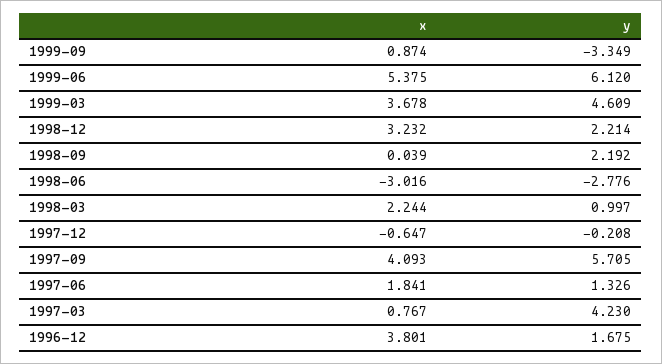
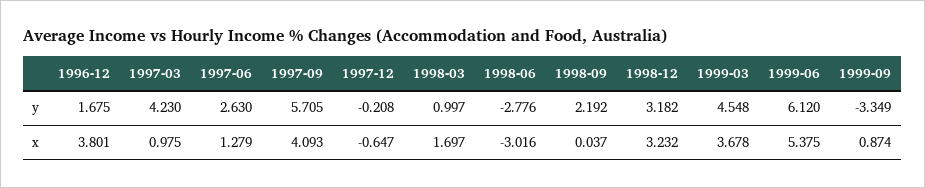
y, 1999-03: 4.609 -> 4.548
y, 1998-12: 2.214 -> 3.182
x, 1998-09: 0.039 -> 0.037
x, 1998-03: 2.244 -> 1.697
x, 1997-06: 1.841 -> 1.279
y, 1997-06: 1.326 -> 2.63
x, 1997-03: 0.767 -> 0.975

